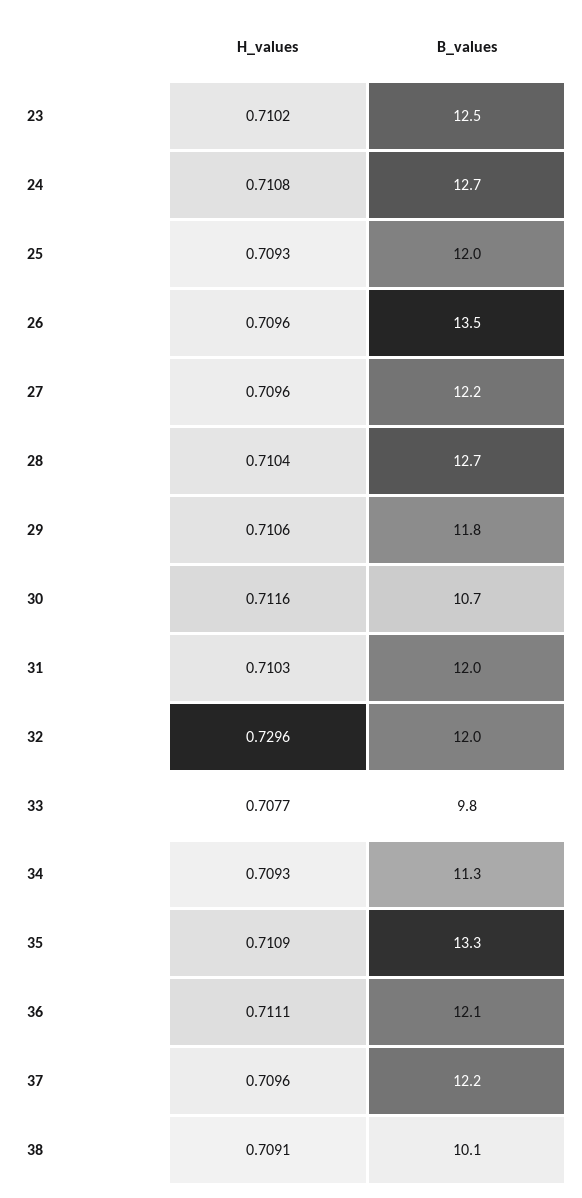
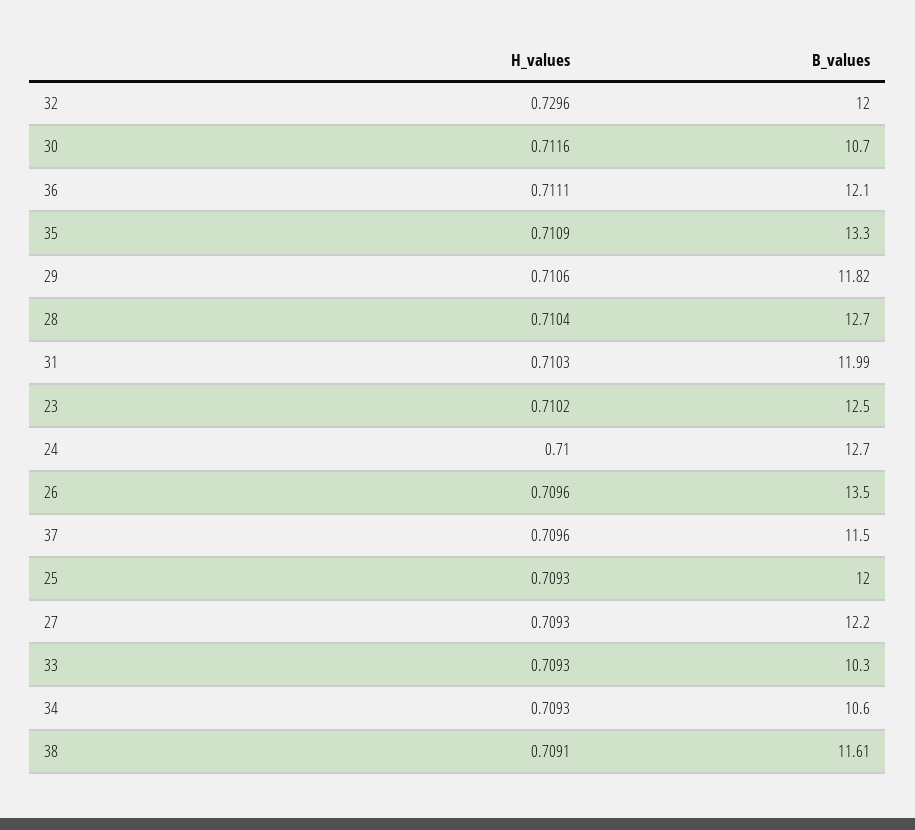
H_values, 24: 0.7108 -> 0.71
H_values, 27: 0.7096 -> 0.7093
H_values, 33: 0.7077 -> 0.7093
B_values, 33: 9.8 -> 10.3
B_values, 34: 11.3 -> 10.6
B_values, 37: 12.2 -> 11.5
B_values, 38: 10.1 -> 11.61

